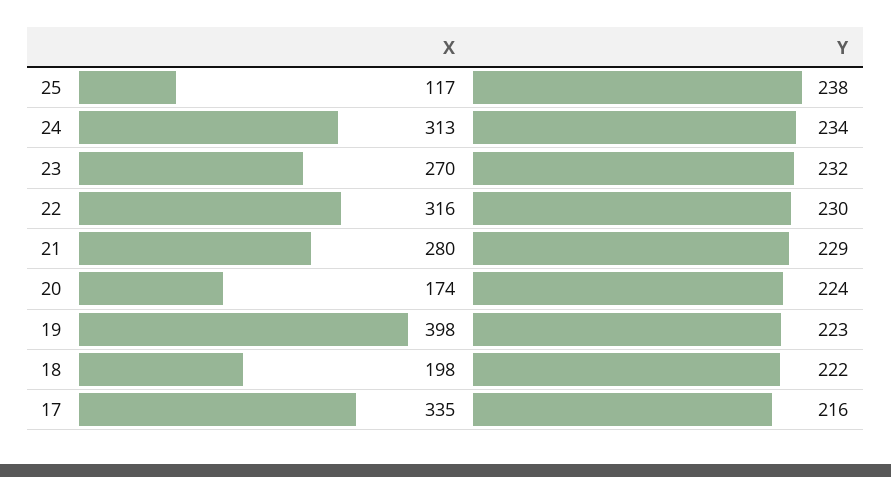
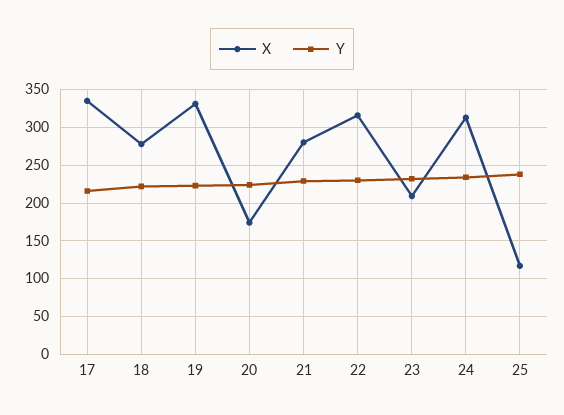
X, 23: 270 -> 210
X, 19: 398 -> 330
X, 18: 198 -> 280

